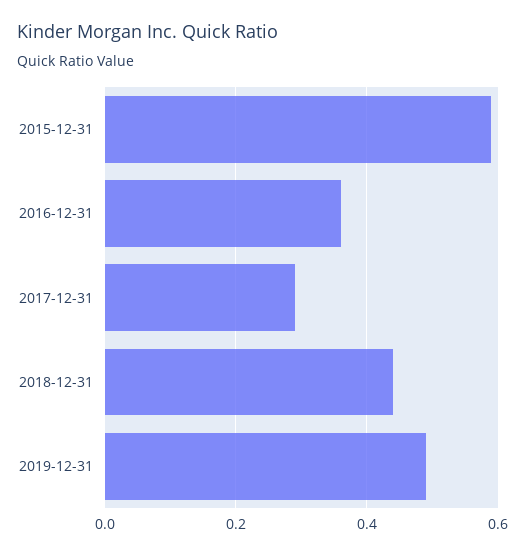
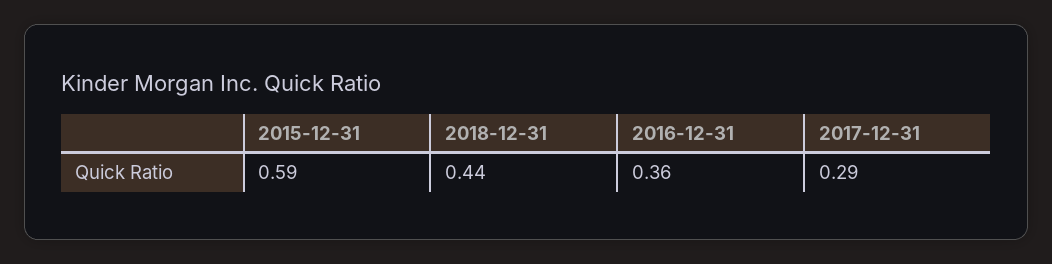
2019-12-31: 0.5 -> none

